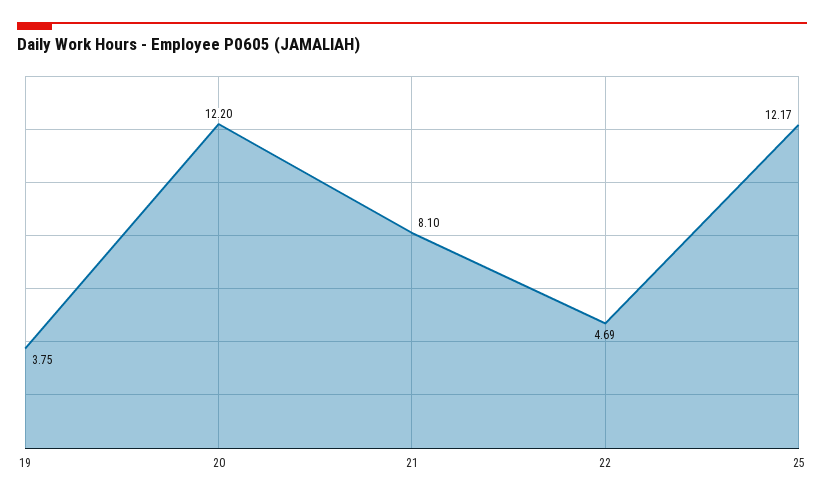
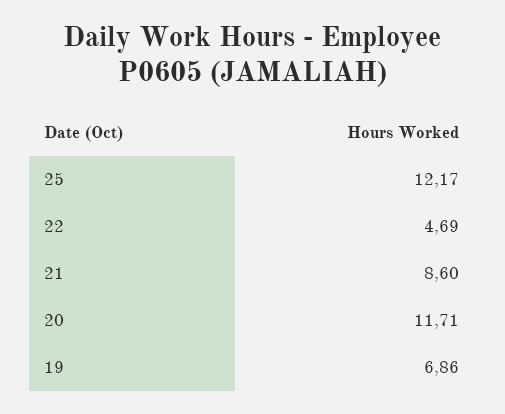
19: 3.75 -> 6.86
20: 12.2 -> 11.71
21: 8.1 -> 8.6

